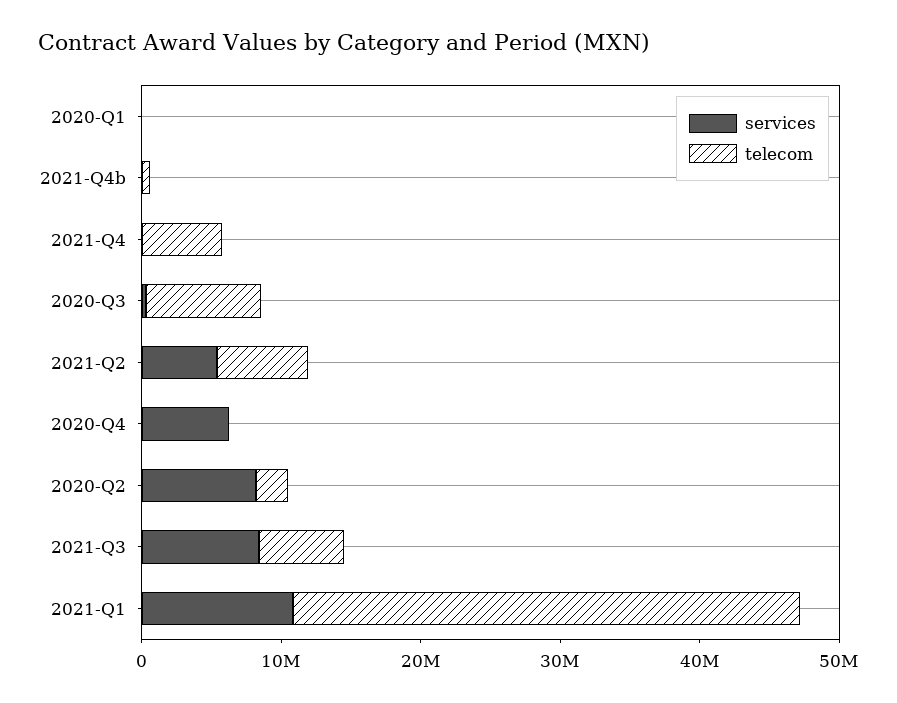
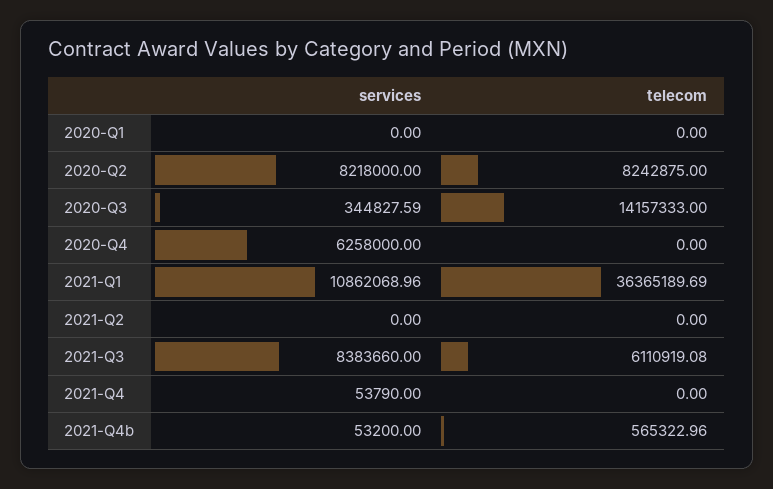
telecom, 2021-Q4: 6000000 -> 0
telecom, 2020-Q3: 8000000 -> 14157333
services, 2021-Q2: 6000000 -> 0
telecom, 2021-Q2: 6000000 -> 0
telecom, 2020-Q2: 2000000 -> 8242875

